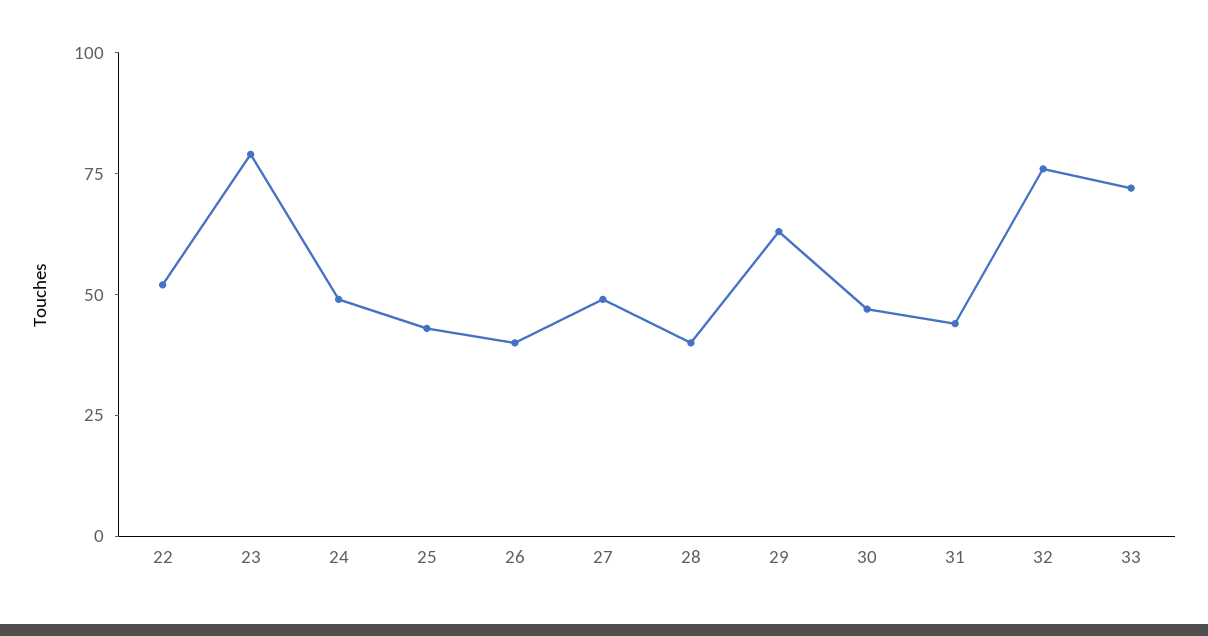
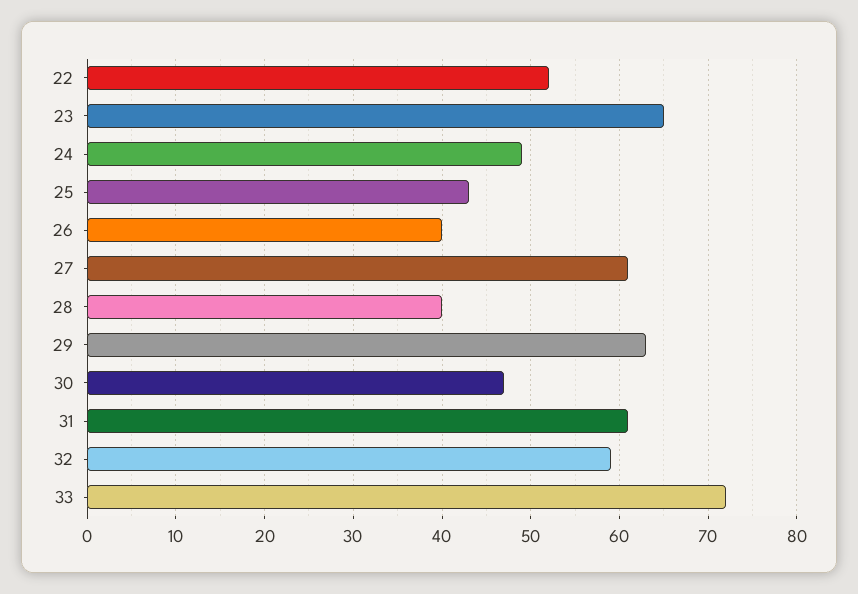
23: 80 -> 65
27: 50 -> 61
31: 45 -> 61
32: 75 -> 59

